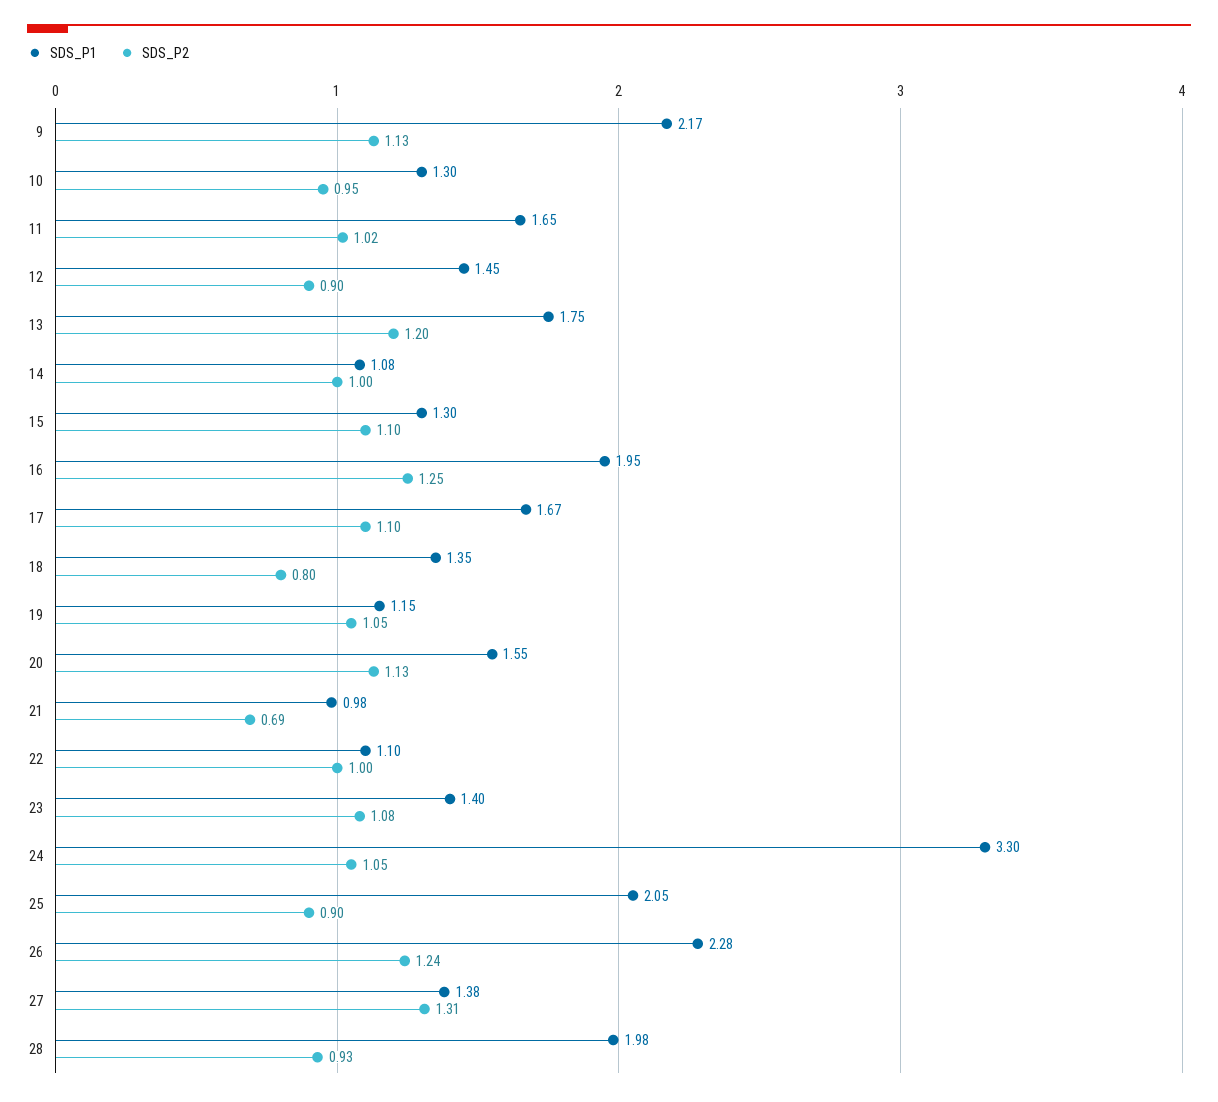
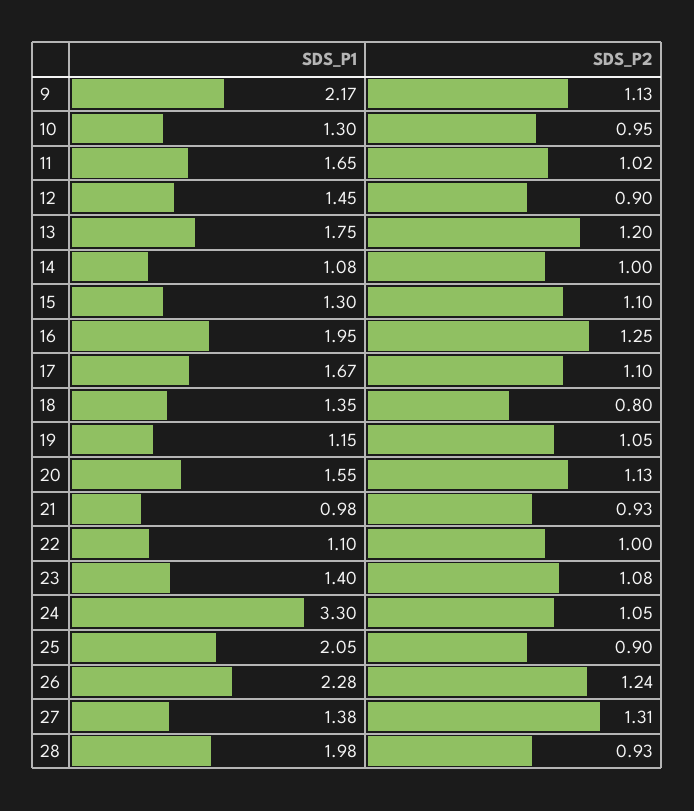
SDS_P2, 21: 0.69 -> 0.93

